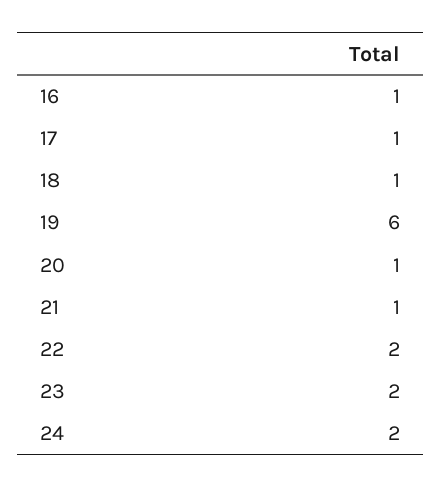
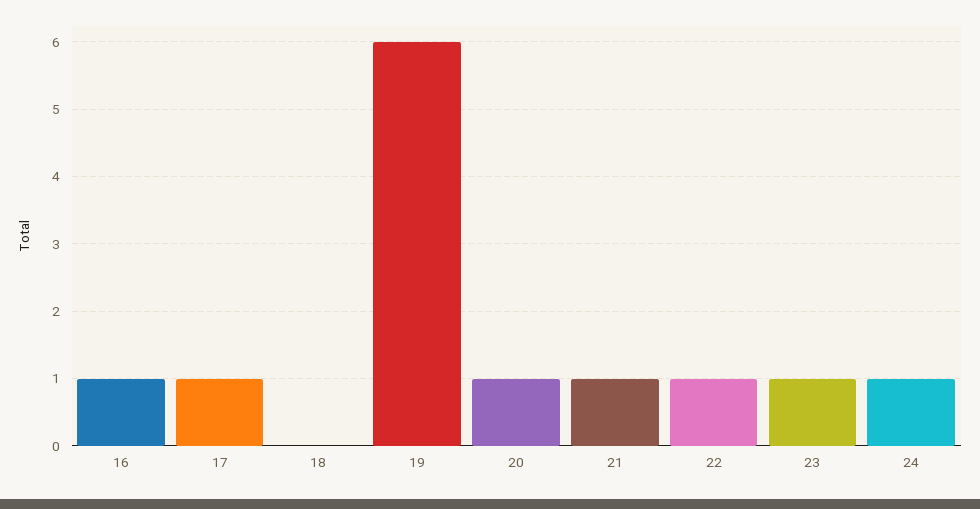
18: 1 -> 0
22: 2 -> 1
23: 2 -> 1
24: 2 -> 1

